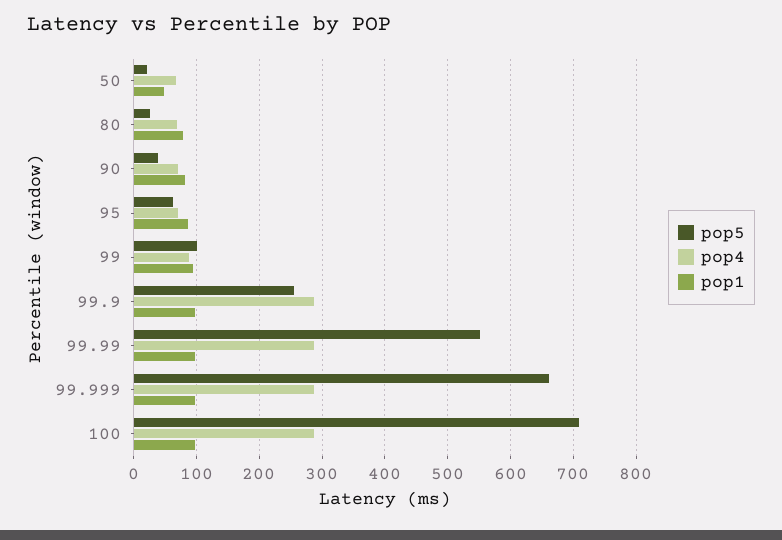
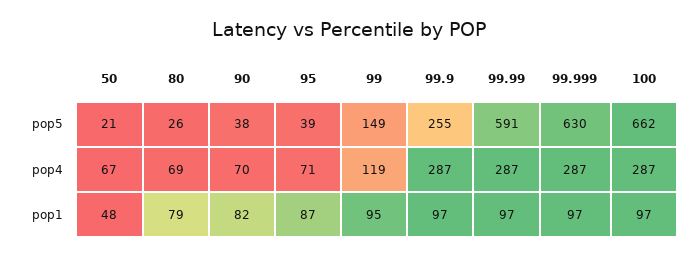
pop5, 95: 60 -> 39
pop5, 99: 100 -> 149
pop4, 99: 90 -> 119
pop5, 99.99: 550 -> 591
pop5, 99.999: 660 -> 630
pop5, 100: 710 -> 662

